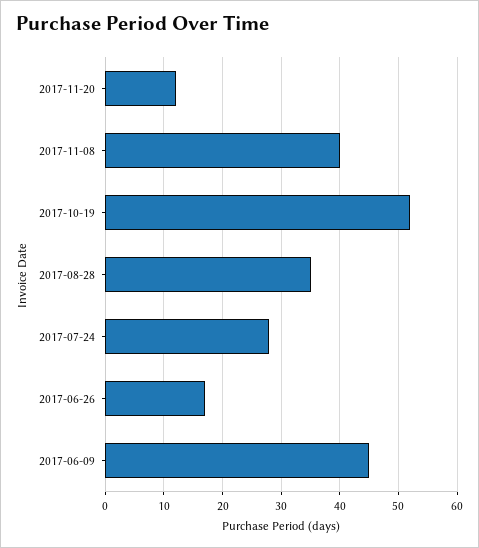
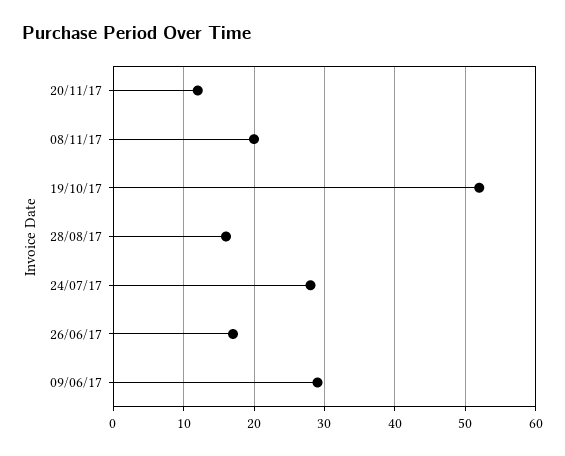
2017-11-08: 40 -> 20
2017-08-28: 35 -> 16
2017-06-09: 45 -> 29

